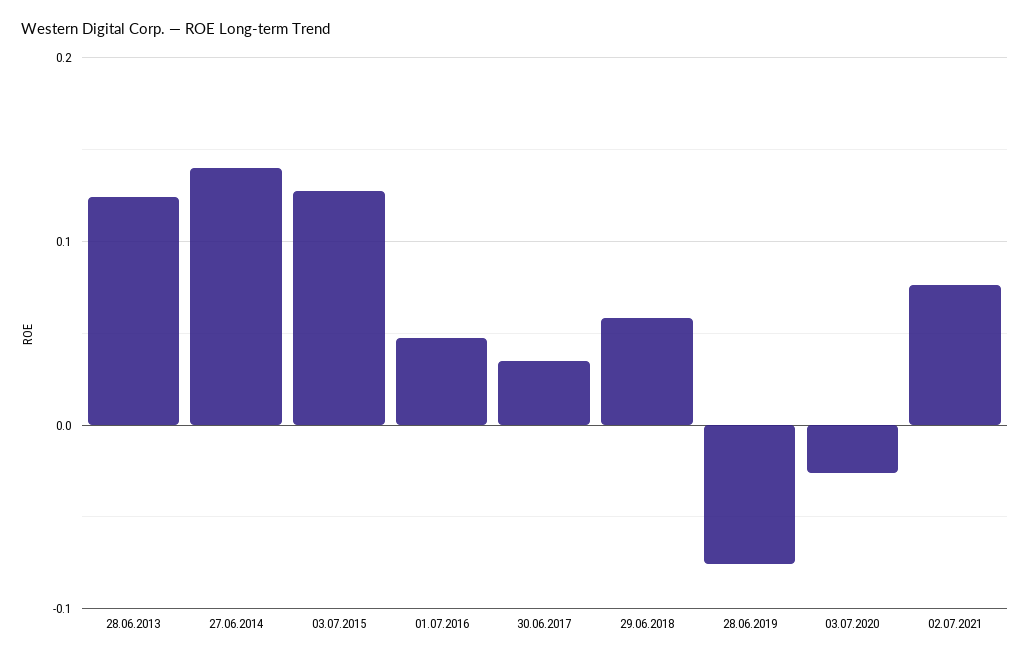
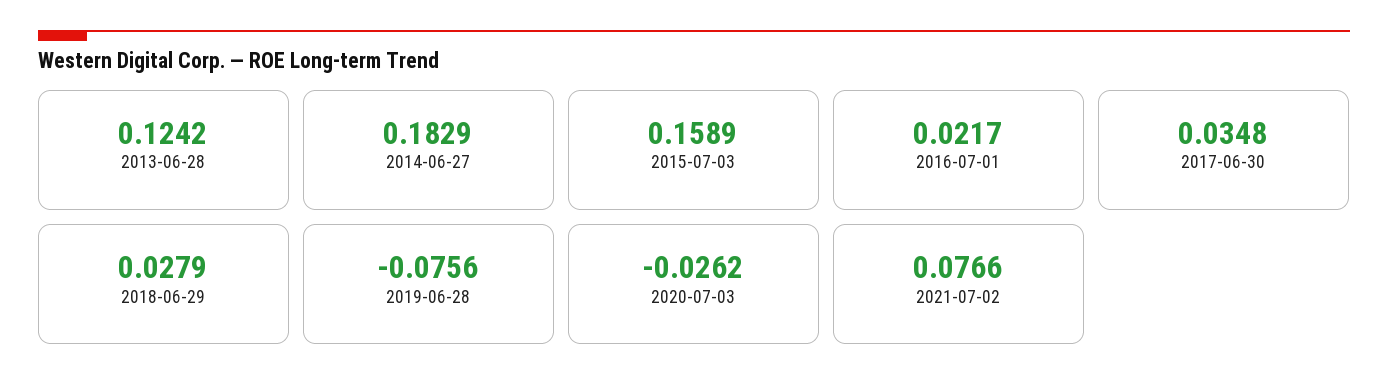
27.06.2014: 0.14 -> 0.1829
03.07.2015: 0.13 -> 0.1589
01.07.2016: 0.05 -> 0.0217
29.06.2018: 0.06 -> 0.0279

